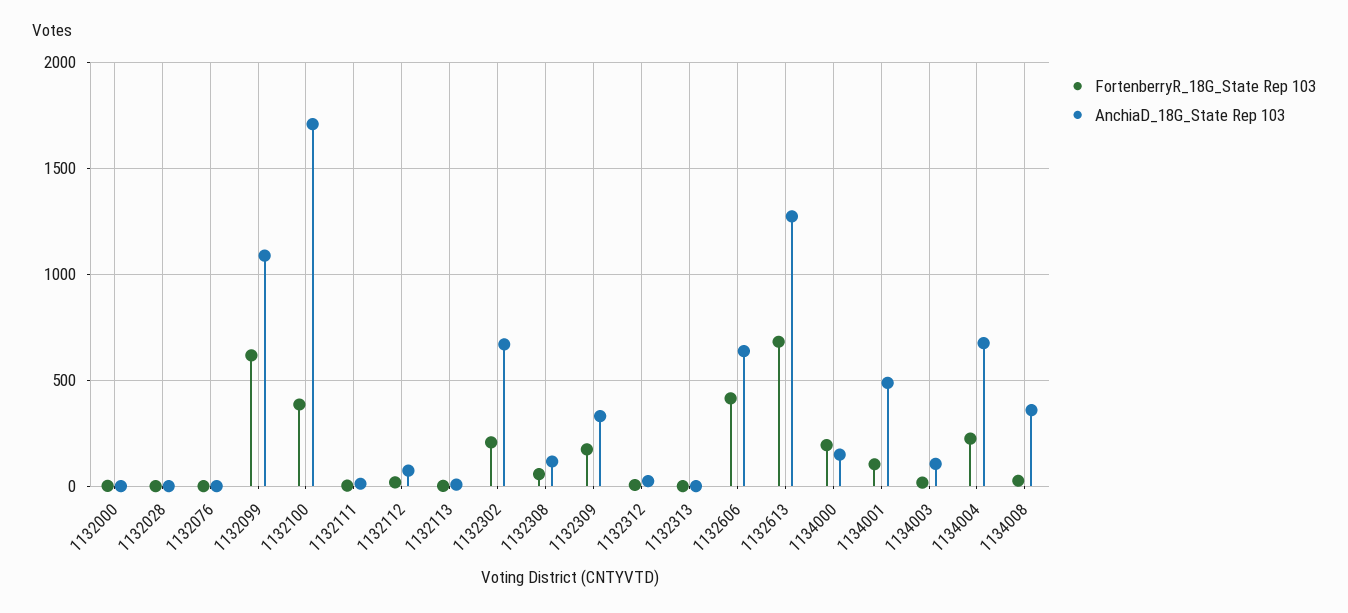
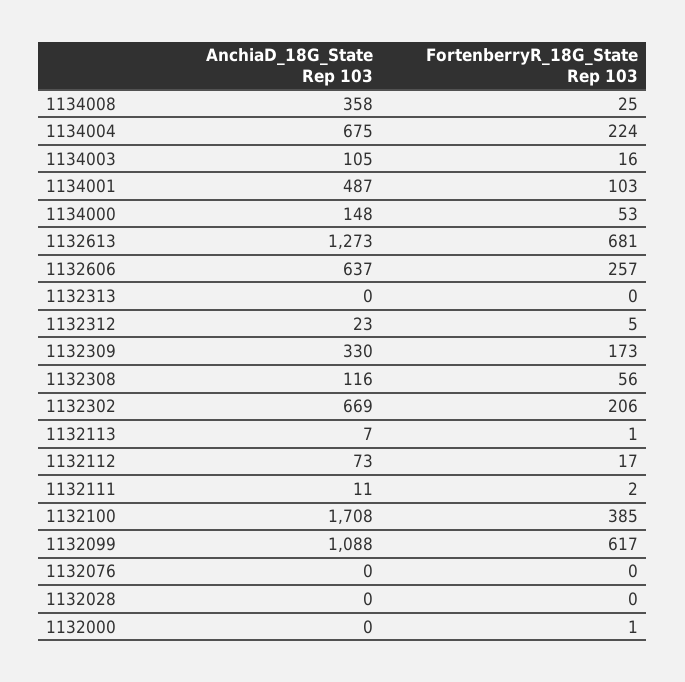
FortenberryR_18G_State Rep 103, 1132606: 400 -> 257
FortenberryR_18G_State Rep 103, 1134000: 200 -> 53

